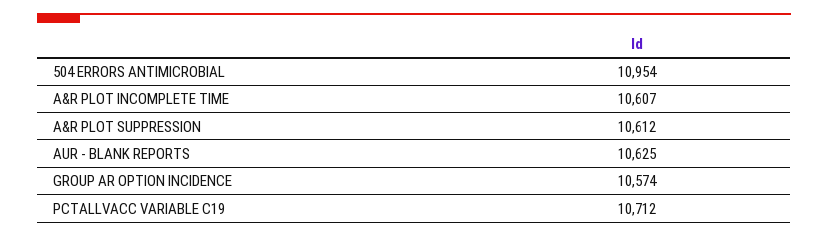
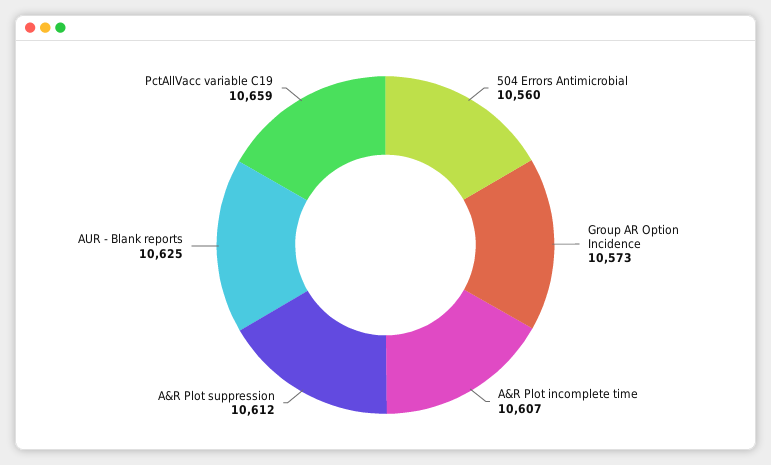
504 ERRORS ANTIMICROBIAL: 10954 -> 10560
GROUP AR OPTION INCIDENCE: 10574 -> 10573
PCTALLVACC VARIABLE C19: 10712 -> 10659

